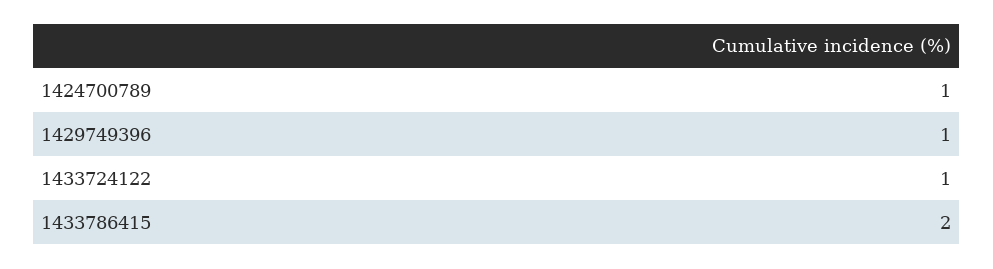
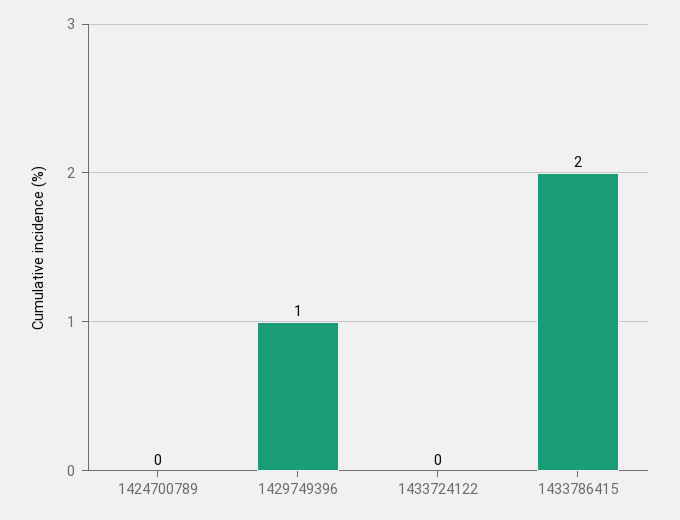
1424700789: 1 -> 0
1433724122: 1 -> 0

